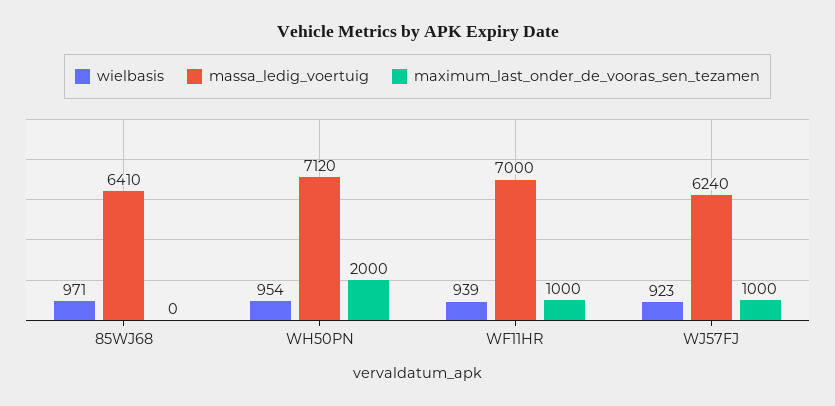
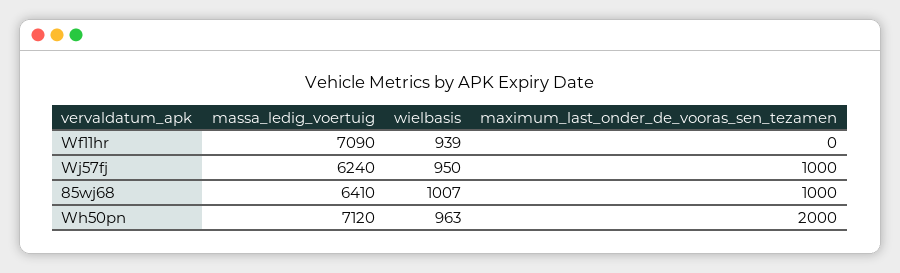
wielbasis, 85WJ68: 971 -> 1007
maximum_last_onder_de_vooras_sen_tezamen, 85WJ68: 0 -> 1000
wielbasis, WH50PN: 954 -> 963
massa_ledig_voertuig, WF11HR: 7000 -> 7090
maximum_last_onder_de_vooras_sen_tezamen, WF11HR: 1000 -> 0
wielbasis, WJ57FJ: 923 -> 950

